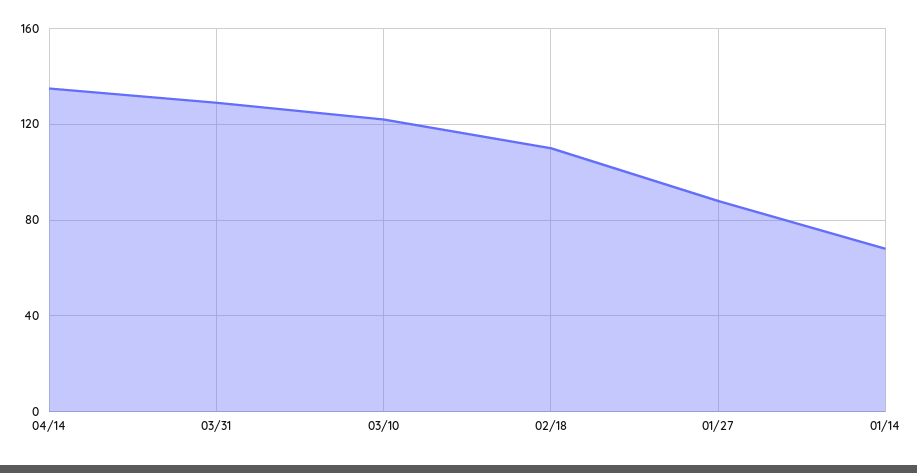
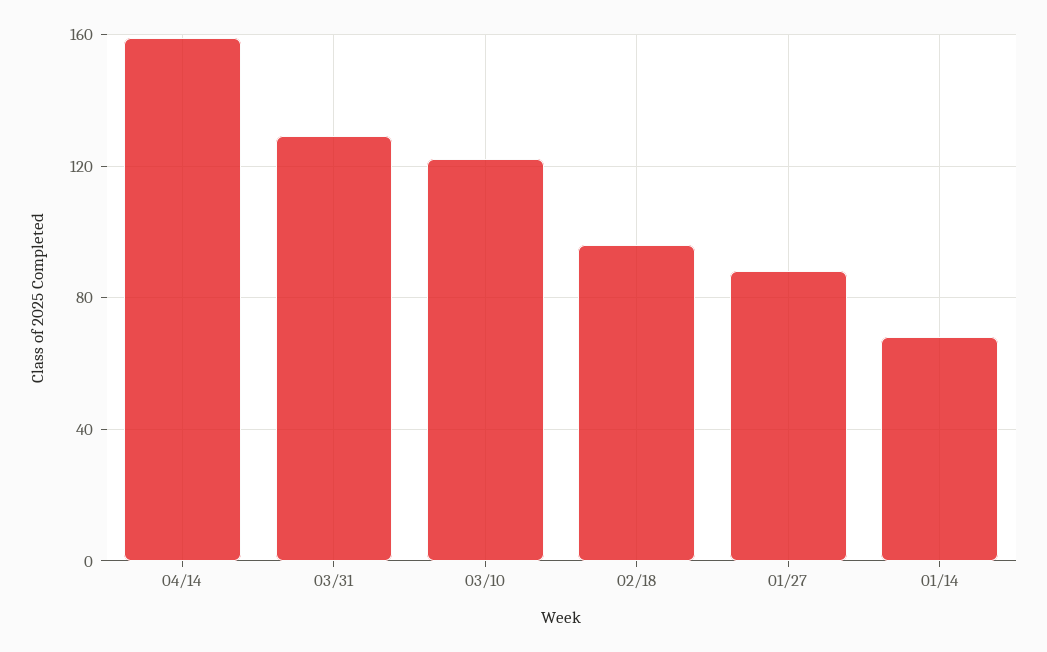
04/14: 135 -> 160
02/18: 110 -> 95

